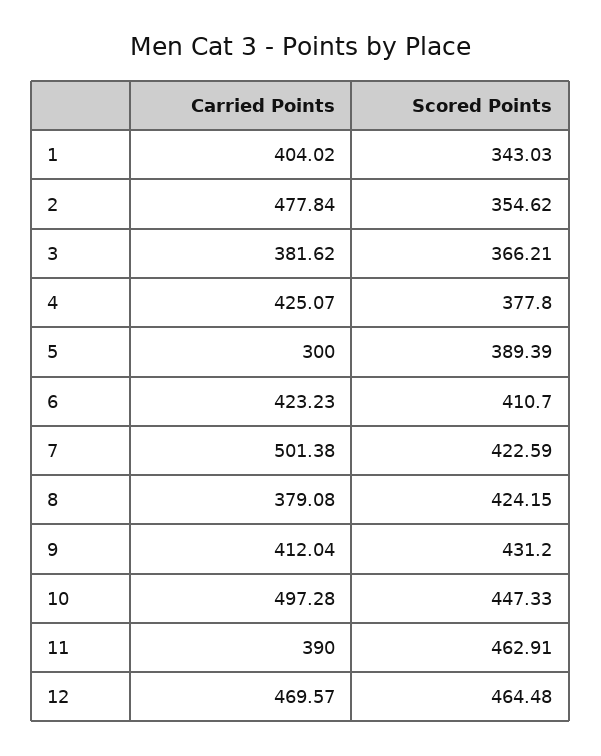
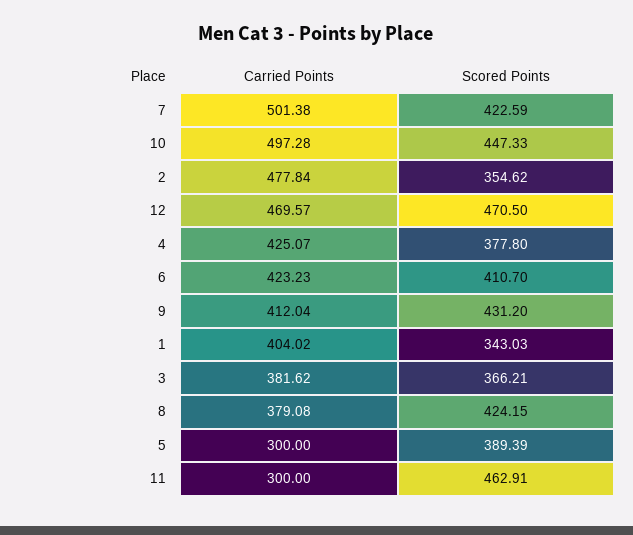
Carried Points, 11: 390 -> 300
Scored Points, 12: 464.48 -> 470.5

